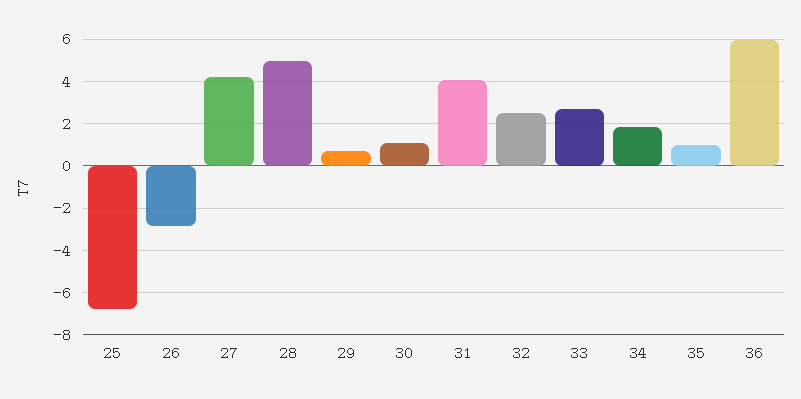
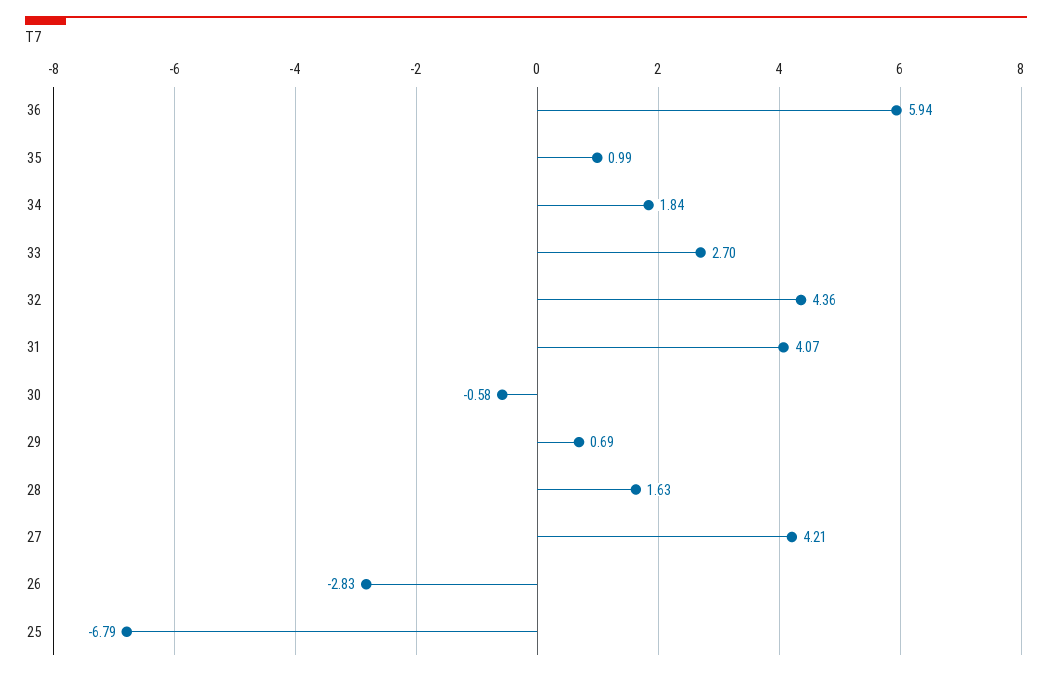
28: 5 -> 1.63
30: 1 -> -0.58
32: 2.5 -> 4.36

